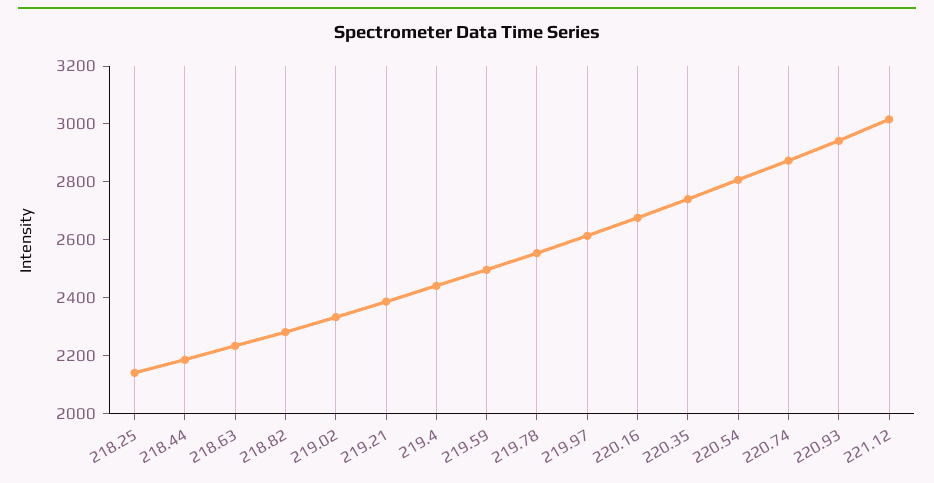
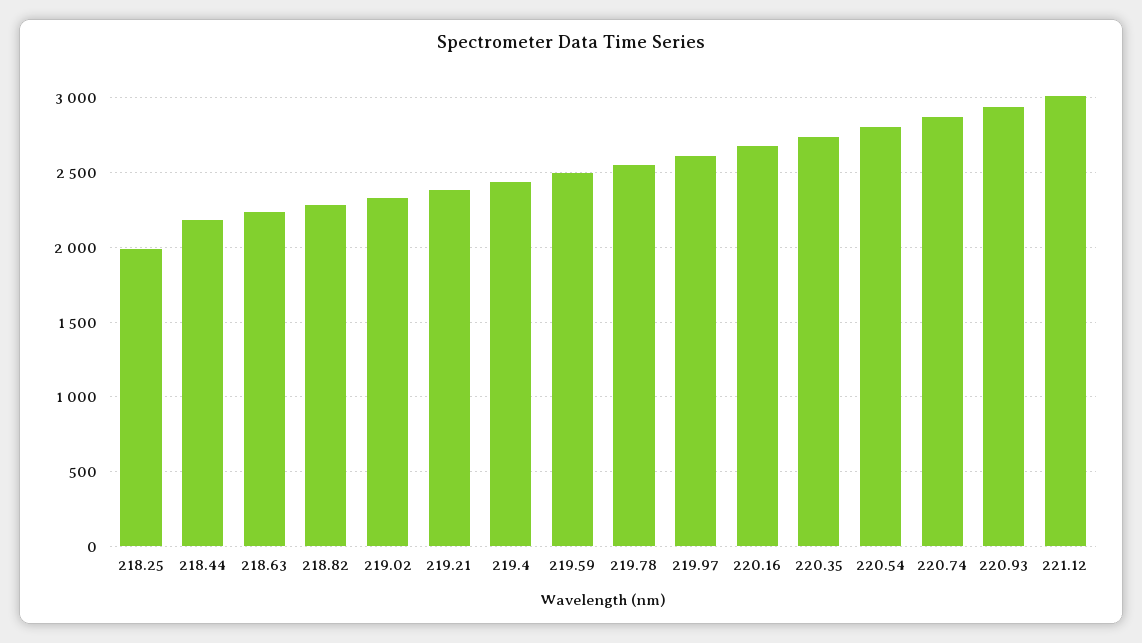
218.25: 2150 -> 2000

